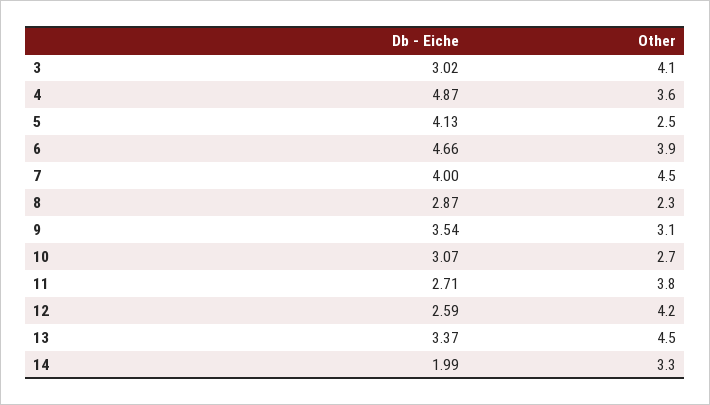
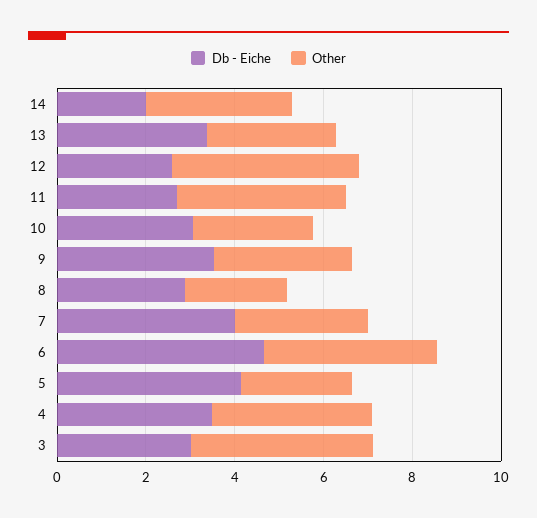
Db - Eiche, 4: 4.87 -> 3.5
Other, 7: 4.5 -> 3
Other, 13: 4.5 -> 3

